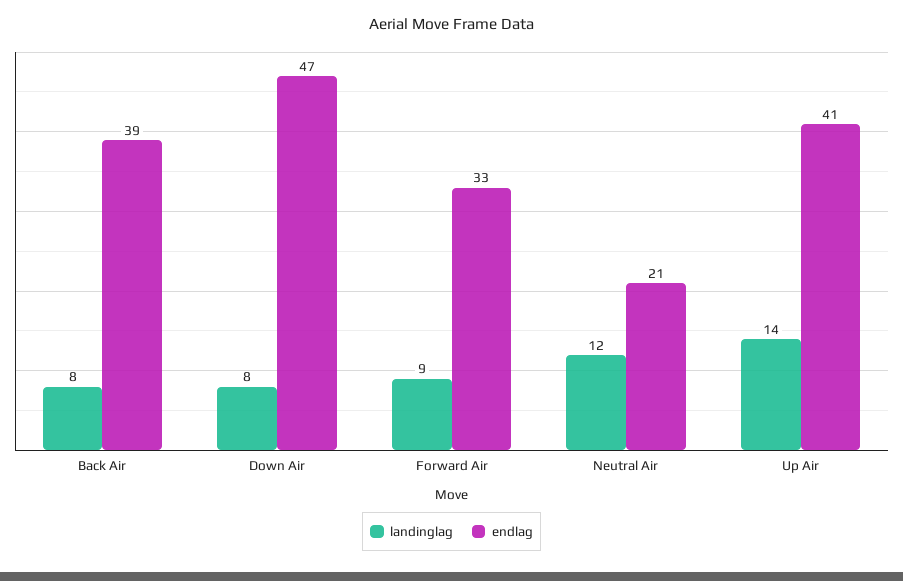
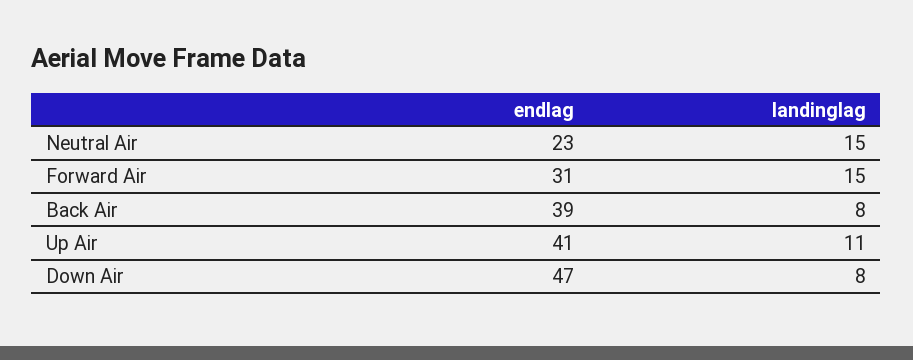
landinglag, Forward Air: 9 -> 15
endlag, Forward Air: 33 -> 31
landinglag, Neutral Air: 12 -> 15
endlag, Neutral Air: 21 -> 23
landinglag, Up Air: 14 -> 11

